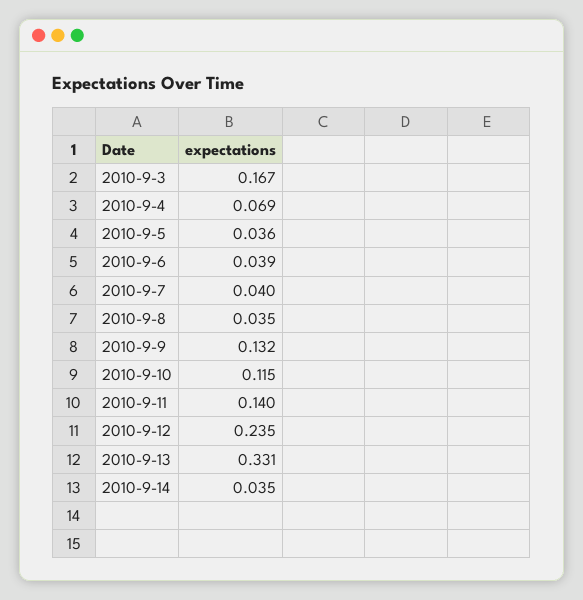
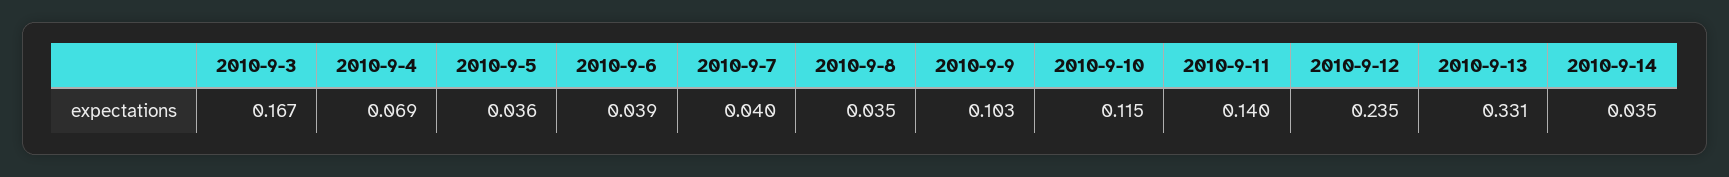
2010-9-9: 0.132 -> 0.103

